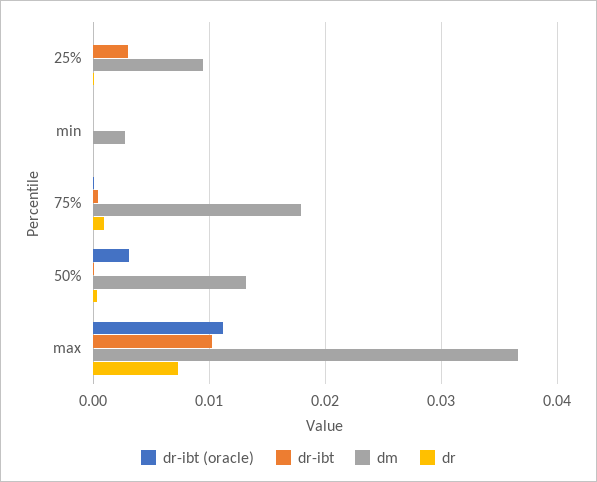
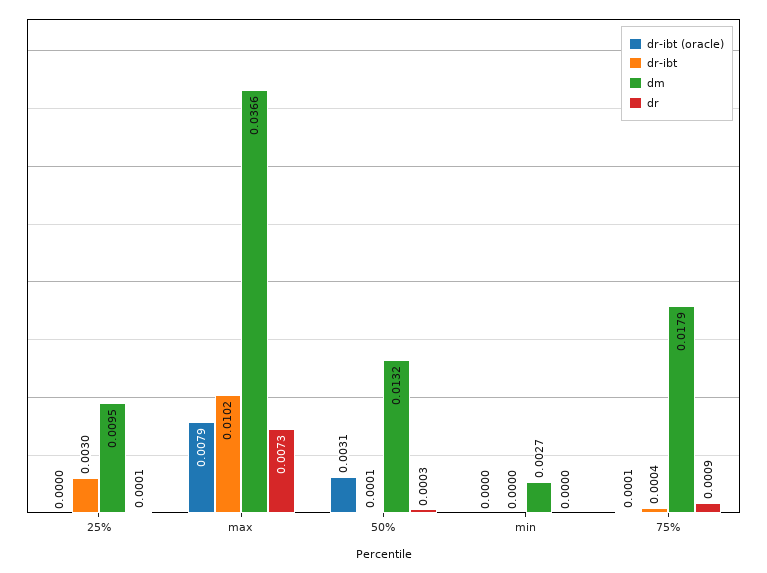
dr-ibt (oracle), max: 0.011 -> 0.0079

